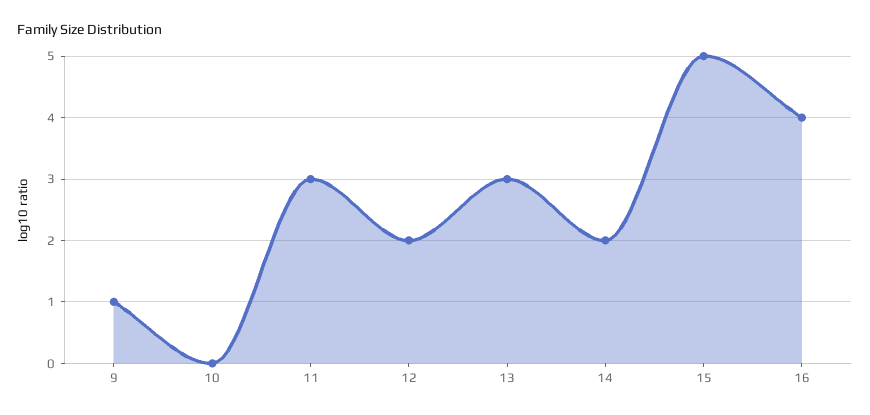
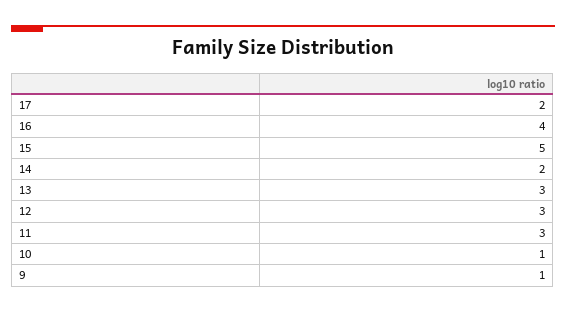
10: 0 -> 1
12: 2 -> 3
17: none -> 2

